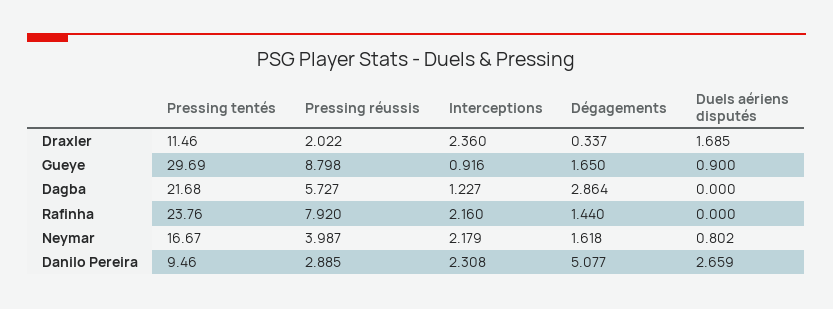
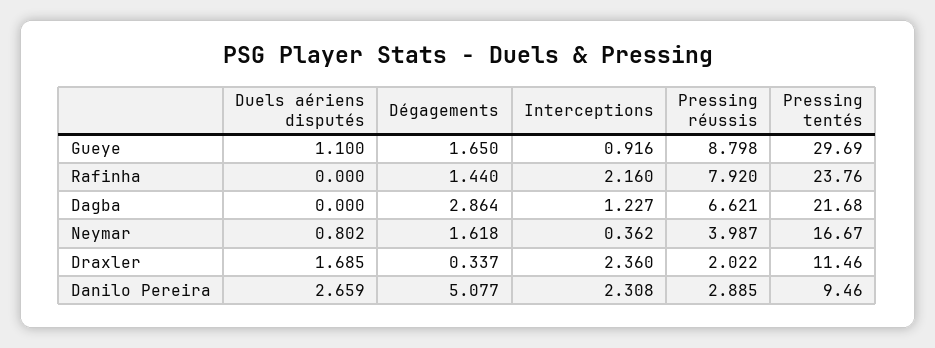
Duels aériens disputés, Gueye: 0.9 -> 1.1
Pressing réussis, Dagba: 5.727 -> 6.621
Interceptions, Neymar: 2.179 -> 0.362

